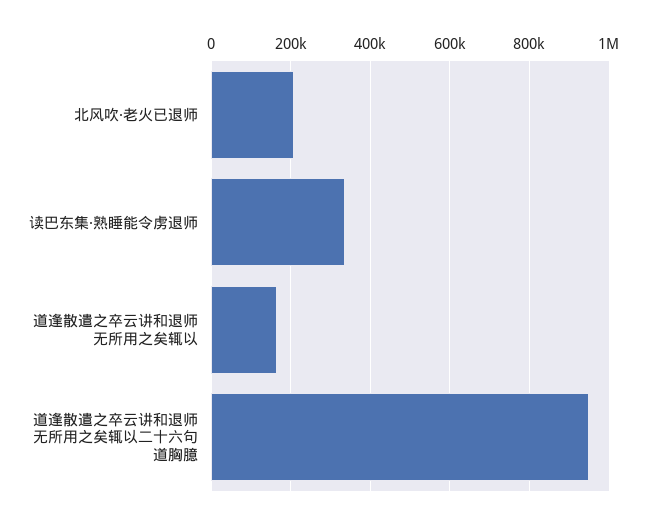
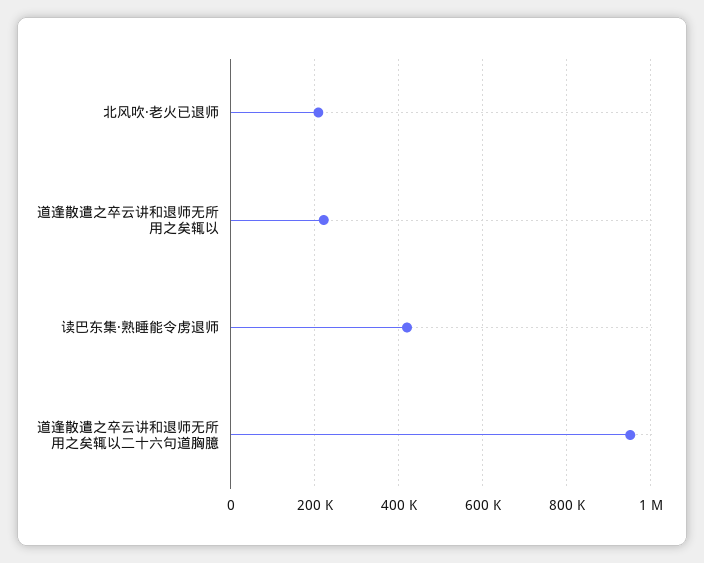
读巴东集·熟睡能令虏退师: 340000 -> 420000
道逢散遣之卒云讲和退师无所用之矣辄以: 160000 -> 220000

